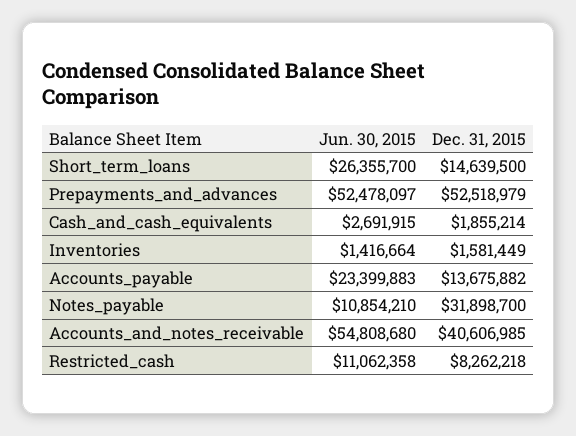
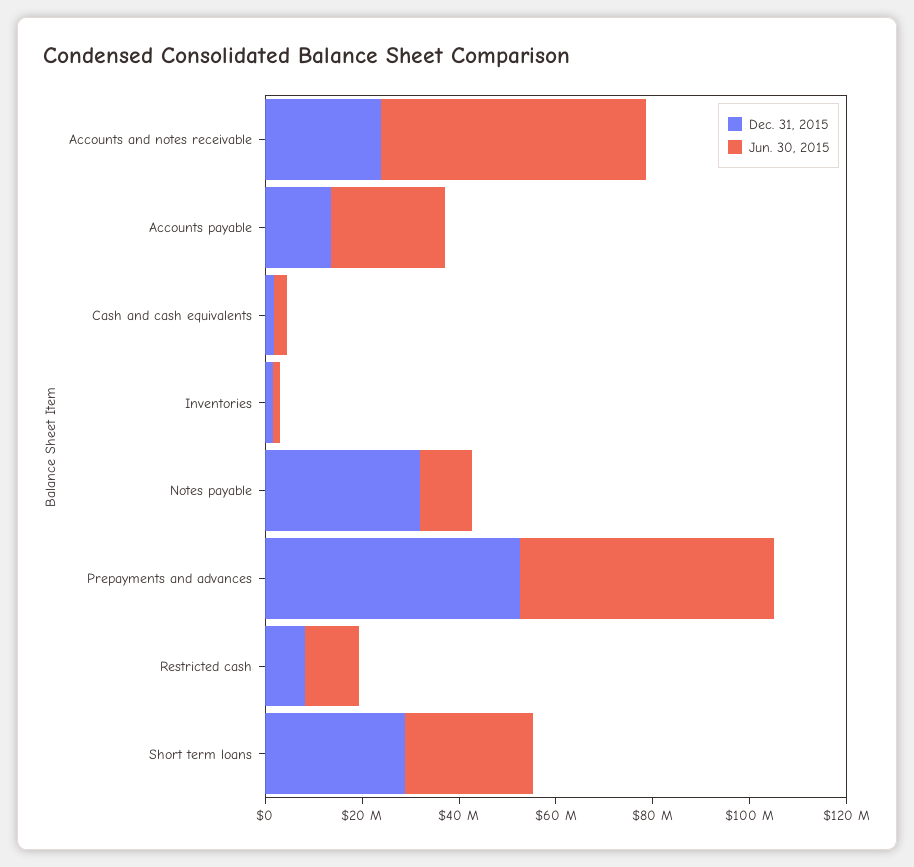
Dec. 31, 2015, Short_term_loans: 14639500 -> 30000000
Dec. 31, 2015, Accounts_and_notes_receivable: 40606985 -> 25000000

